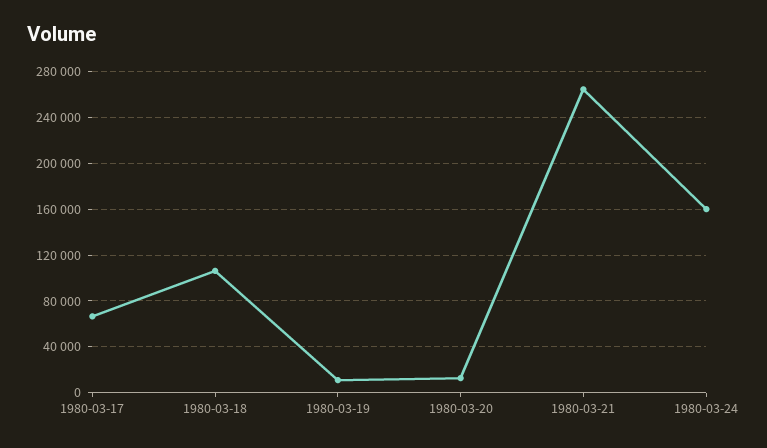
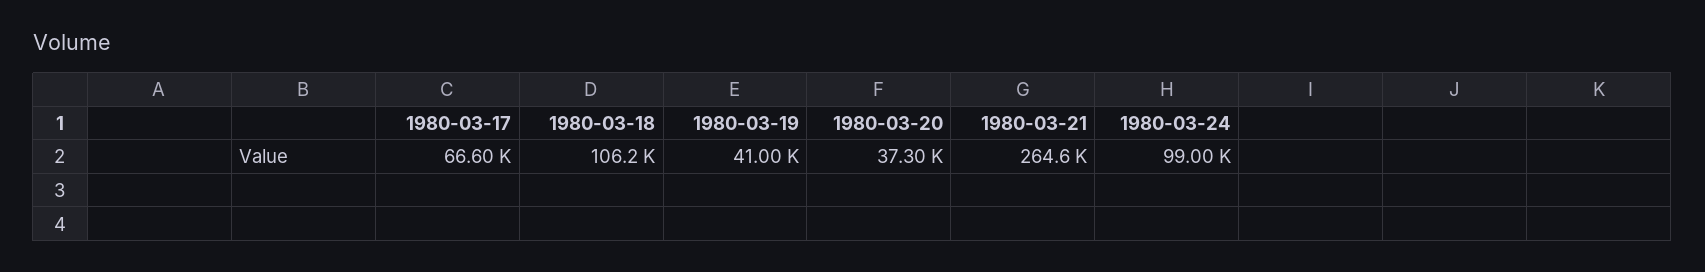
1980-03-19: 10000 -> 41000
1980-03-20: 10000 -> 37300
1980-03-24: 160000 -> 99000

